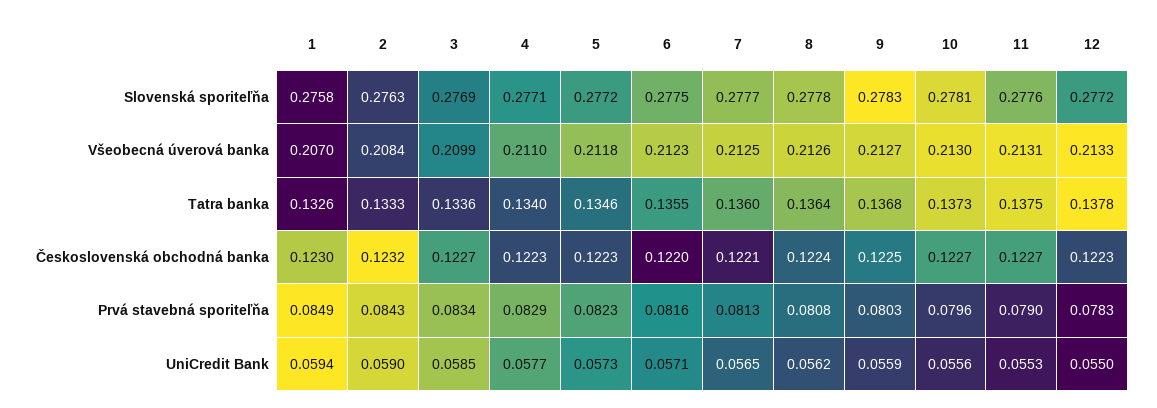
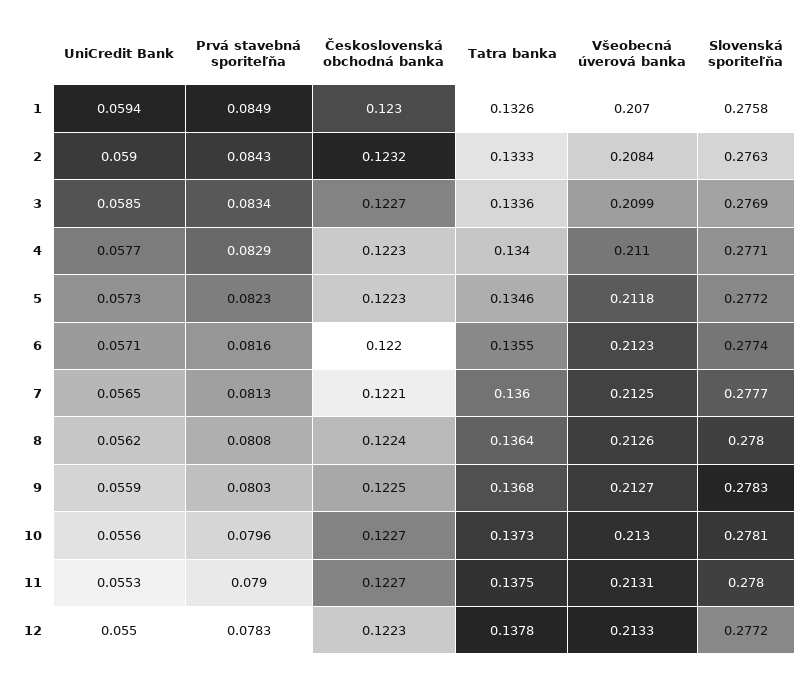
6, Slovenská sporiteľňa: 0.2775 -> 0.2774
8, Slovenská sporiteľňa: 0.2778 -> 0.278
11, Slovenská sporiteľňa: 0.2776 -> 0.278

